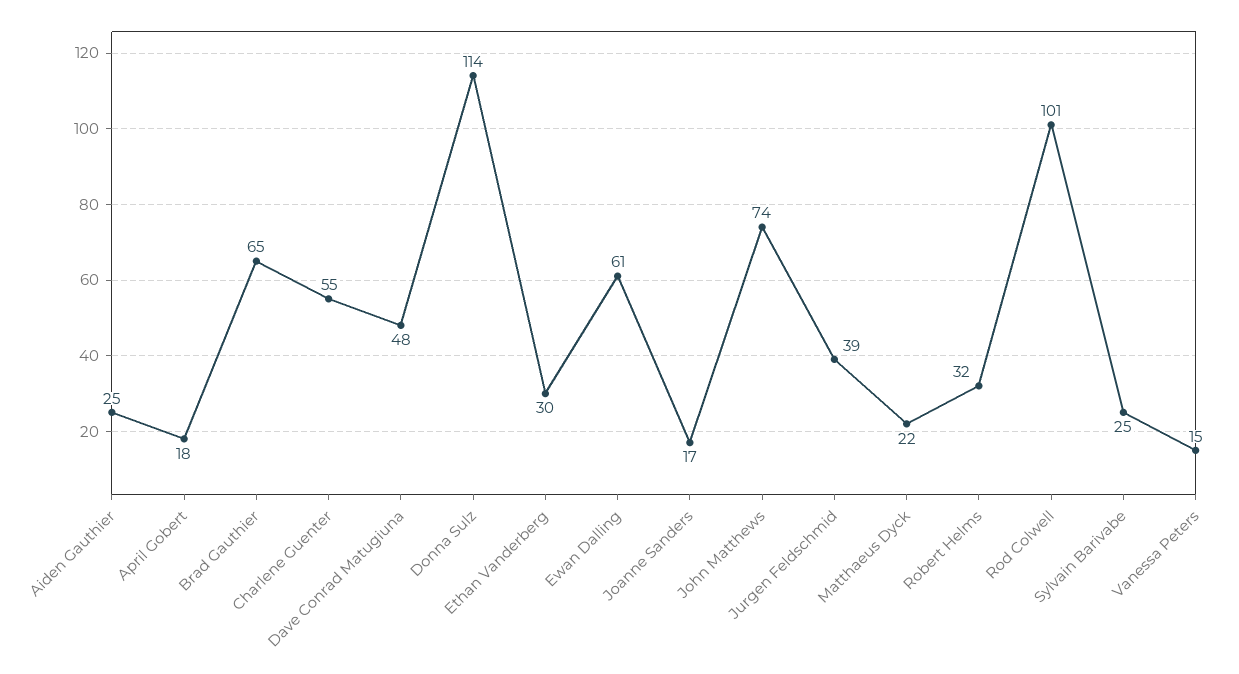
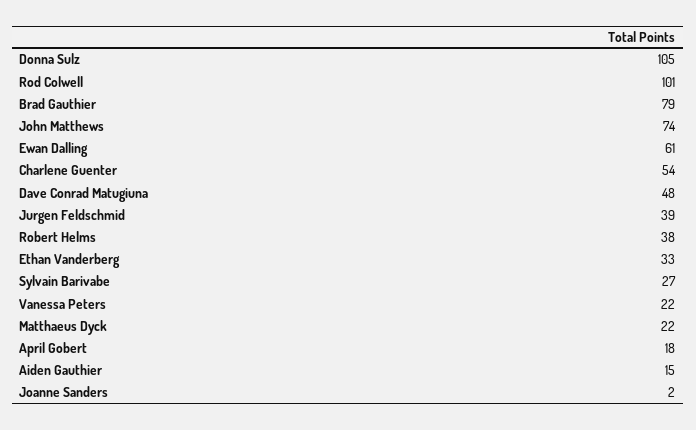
Aiden Gauthier: 25 -> 15
Brad Gauthier: 65 -> 79
Charlene Guenter: 55 -> 54
Donna Sulz: 114 -> 105
Ethan Vanderberg: 30 -> 33
Joanne Sanders: 17 -> 2
Robert Helms: 32 -> 38
Sylvain Barivabe: 25 -> 27
Vanessa Peters: 15 -> 22

